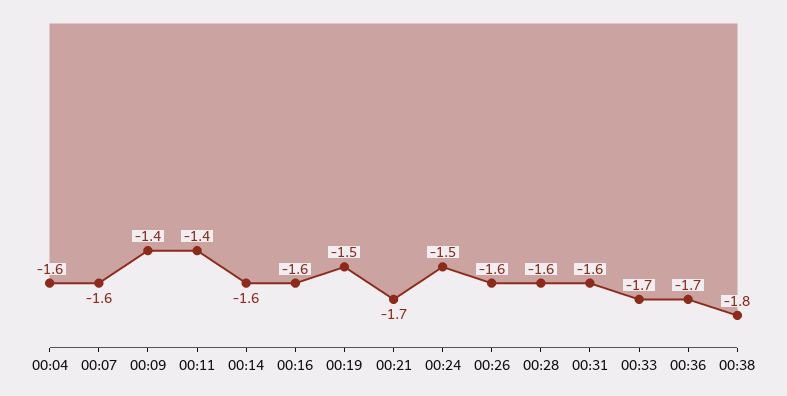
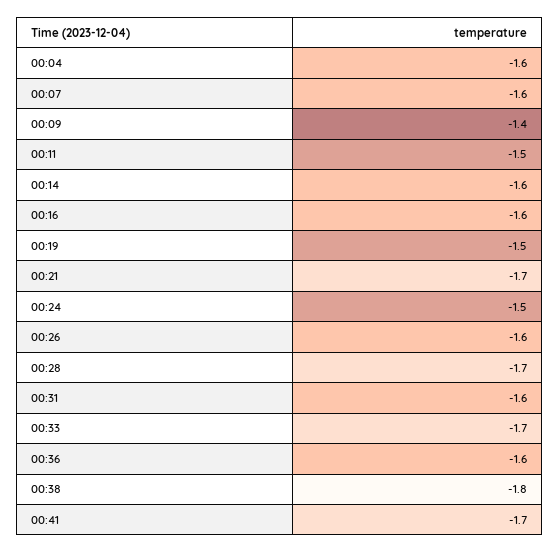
00:11: -1.4 -> -1.5
00:28: -1.6 -> -1.7
00:36: -1.7 -> -1.6
00:41: none -> -1.7

